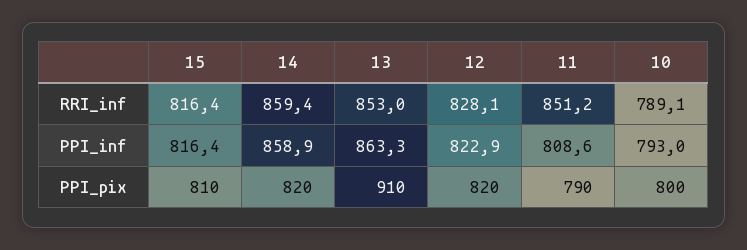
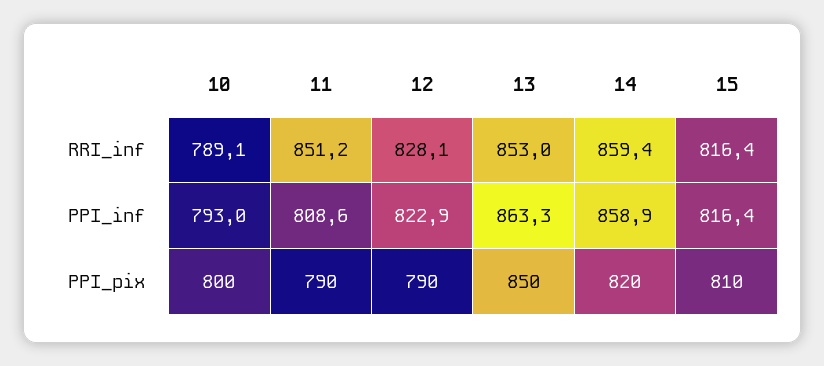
13, PPI_pix: 910 -> 850
12, PPI_pix: 820 -> 790

